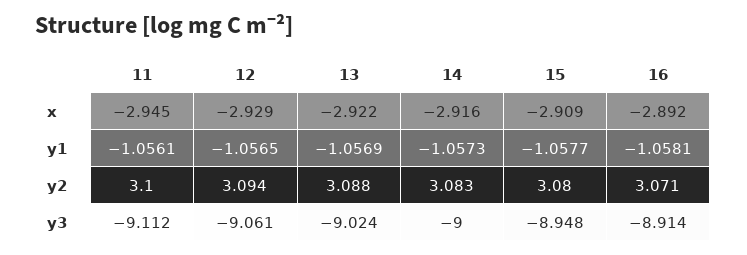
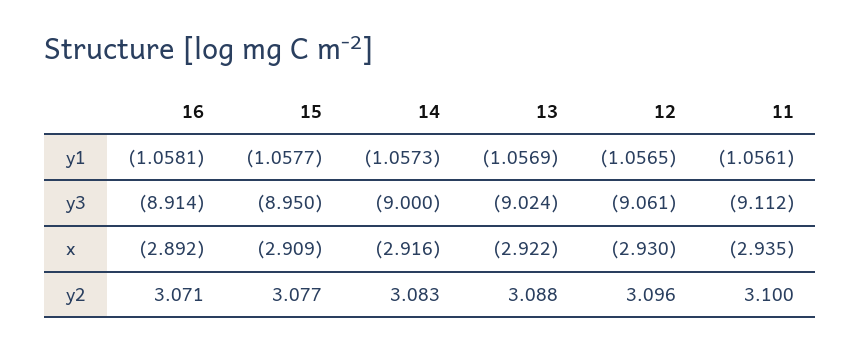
11, x: -2.945 -> -2.935
12, x: -2.929 -> -2.93
12, y2: 3.094 -> 3.096
15, y2: 3.08 -> 3.077
15, y3: -8.948 -> -8.95

